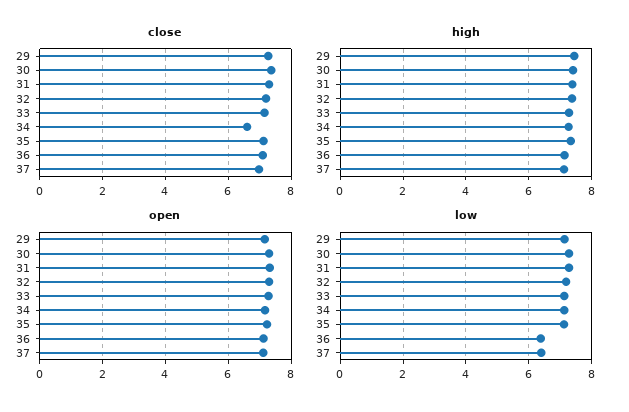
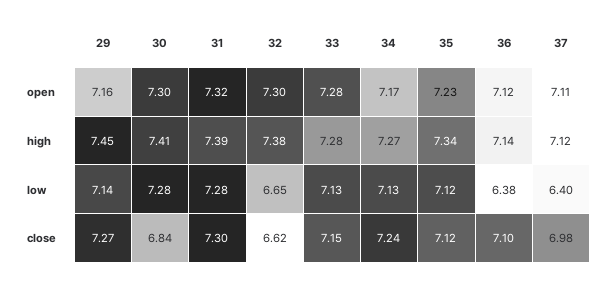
close, 30: 7.4 -> 6.84
close, 32: 7.2 -> 6.62
close, 34: 6.6 -> 7.24
low, 32: 7.2 -> 6.65

